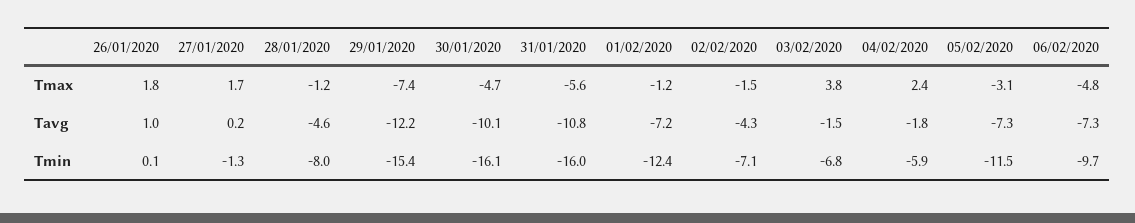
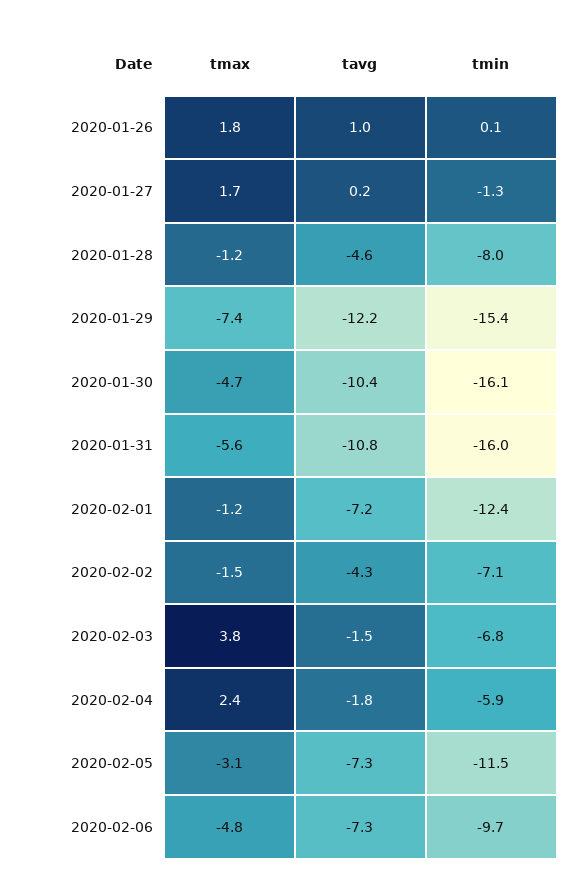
30/01/2020, Tavg: -10.1 -> -10.4

